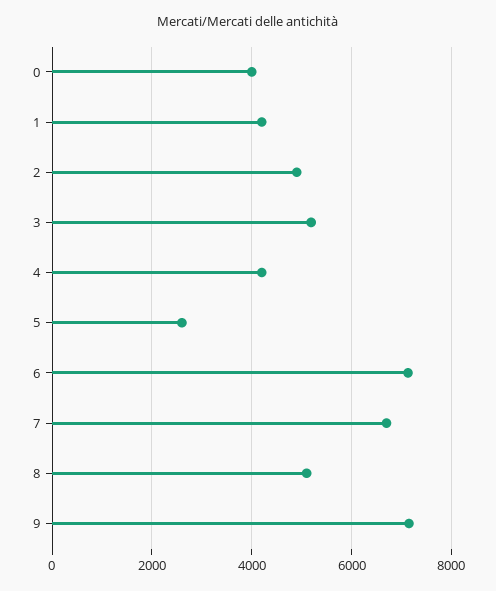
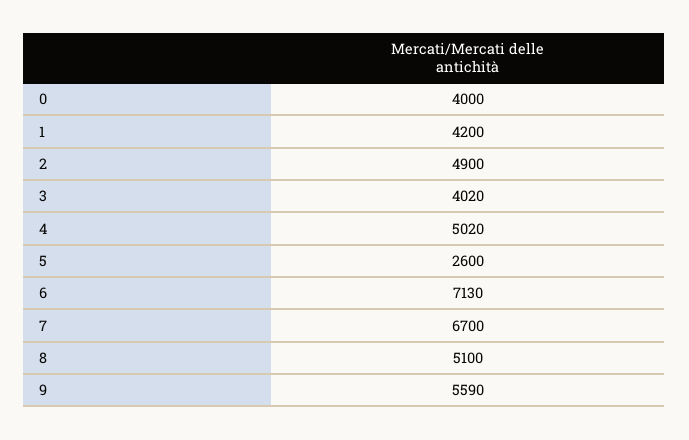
3: 5200 -> 4020
4: 4200 -> 5020
9: 7200 -> 5590

